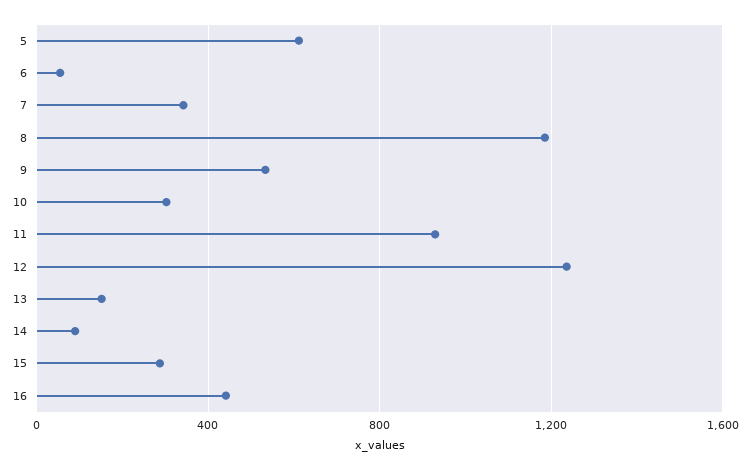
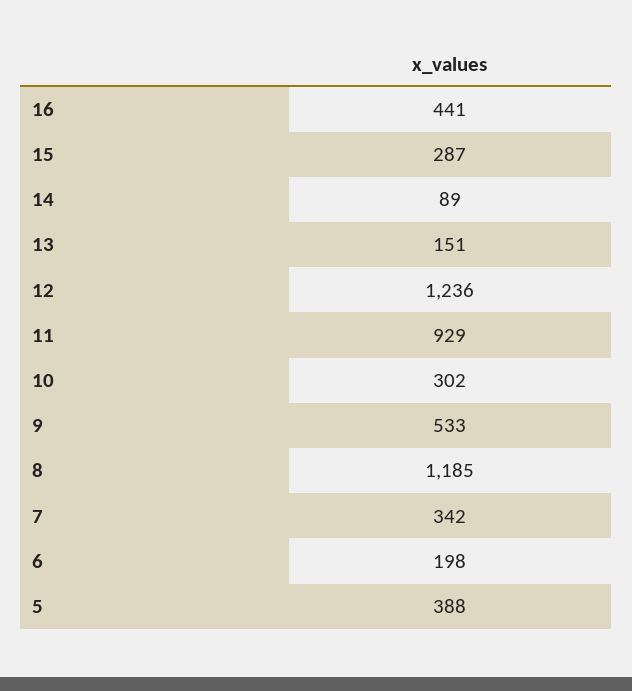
5: 600 -> 388
6: 50 -> 198

